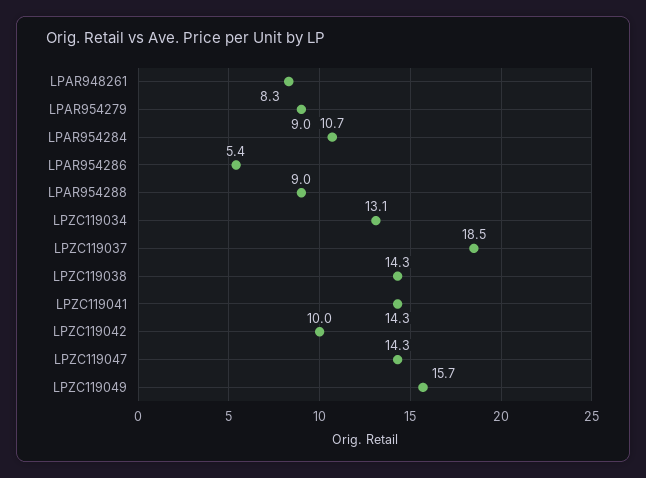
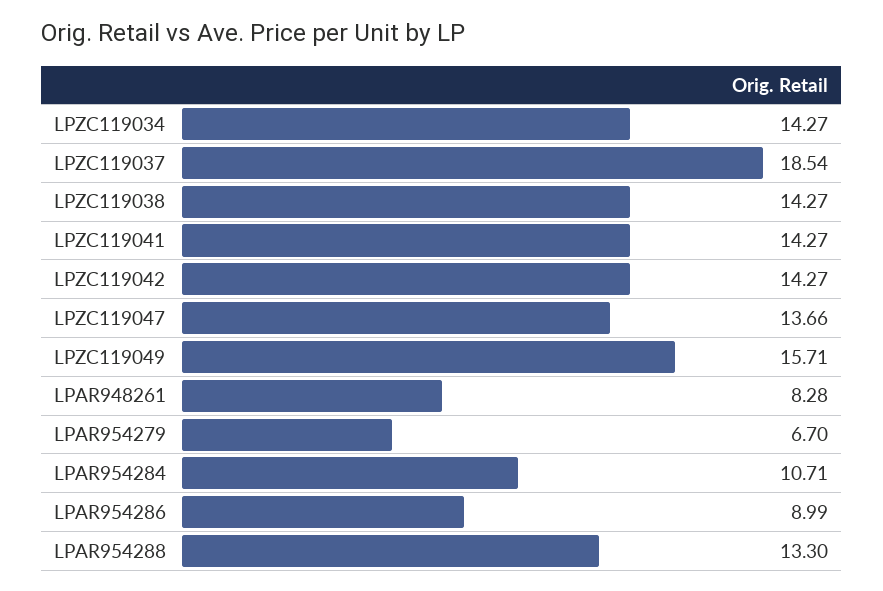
LPAR954279: 9 -> 6.7
LPAR954286: 5.4 -> 8.99
LPAR954288: 9 -> 13.3
LPZC119034: 13.1 -> 14.27
LPZC119042: 10 -> 14.27
LPZC119047: 14.3 -> 13.66

